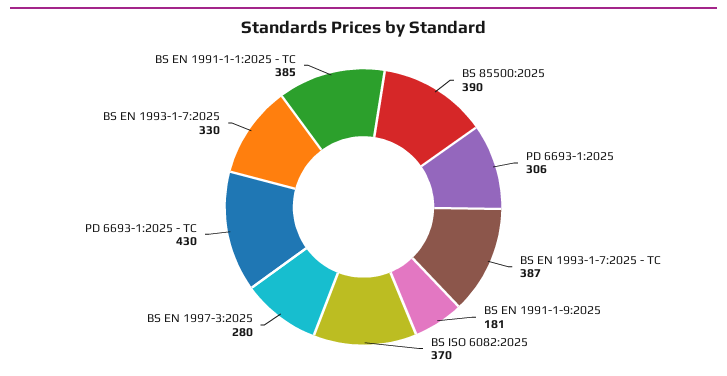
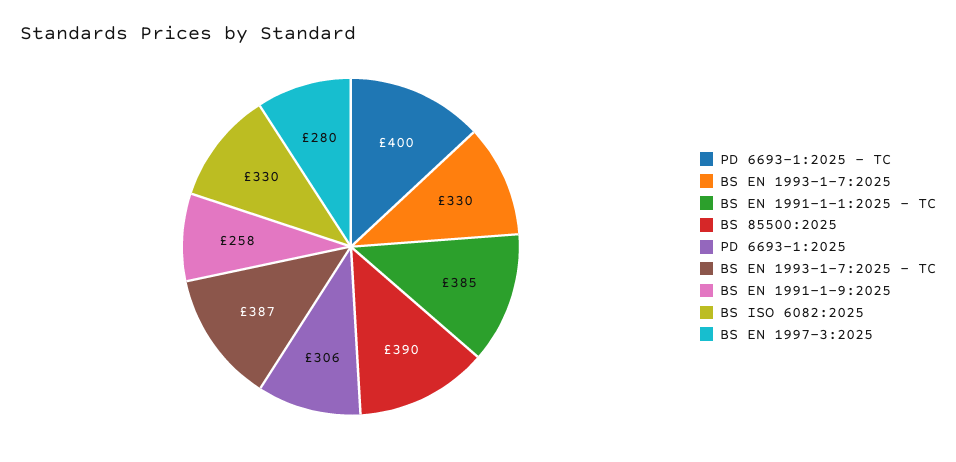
BS EN 1991-1-9:2025: 181 -> 258
BS ISO 6082:2025: 370 -> 330
PD 6693-1:2025 - TC: 430 -> 400

